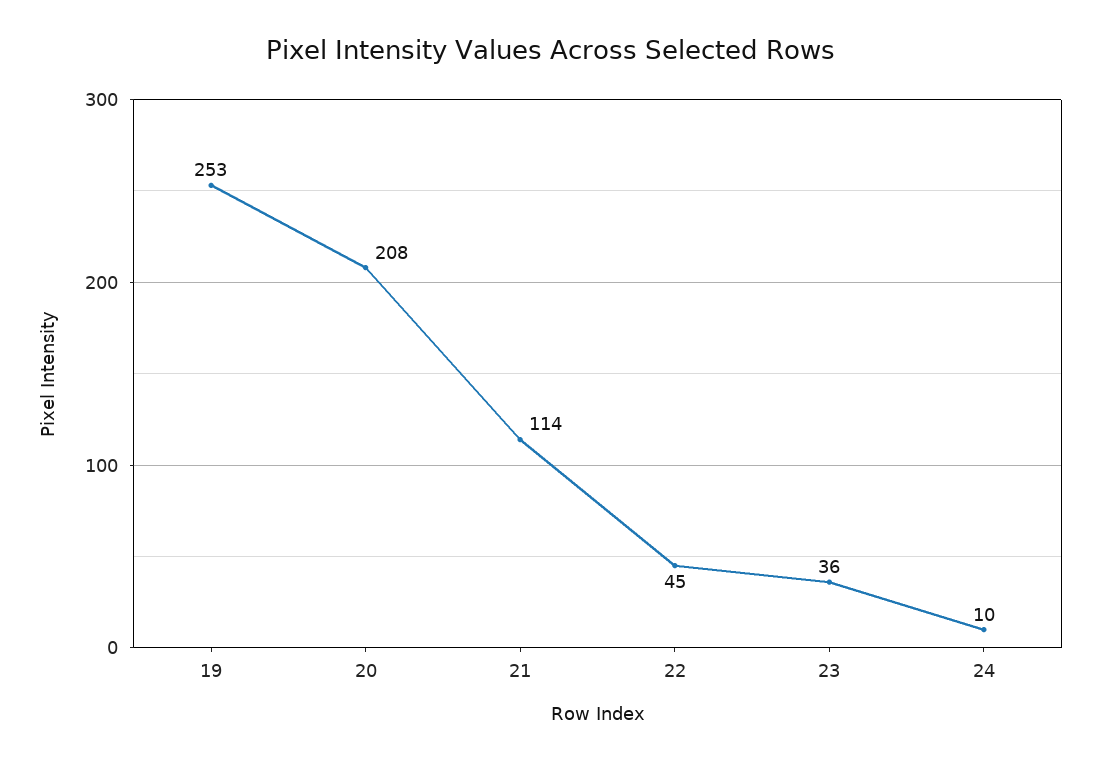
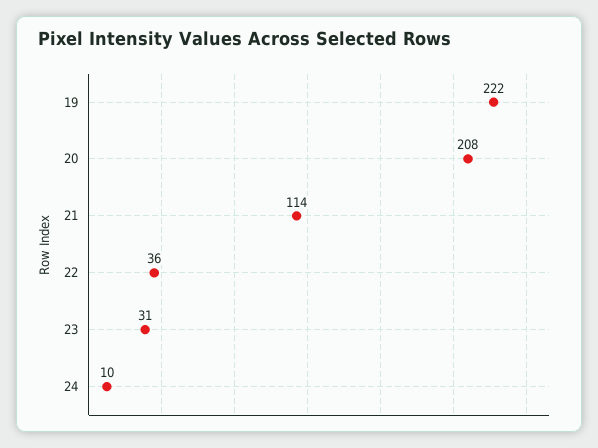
19: 253 -> 222
22: 45 -> 36
23: 36 -> 31

